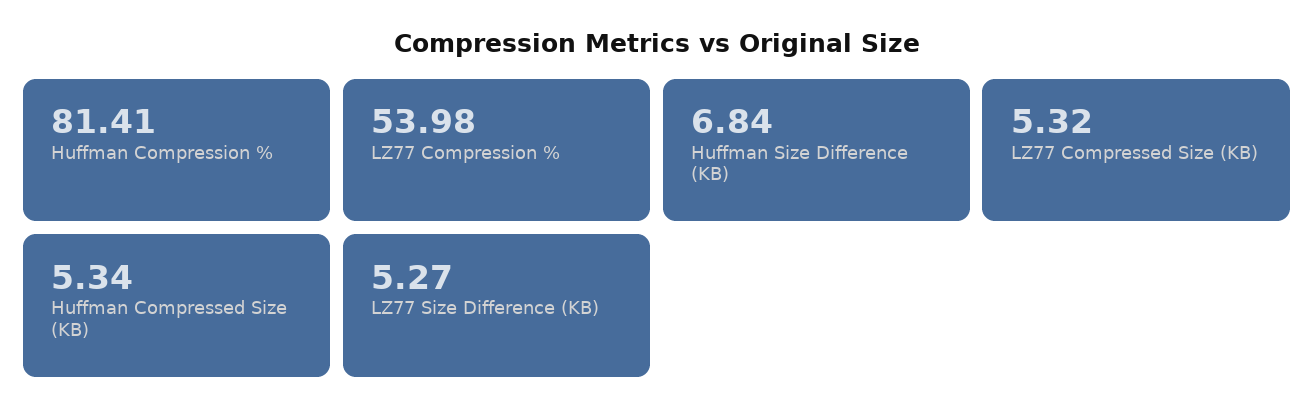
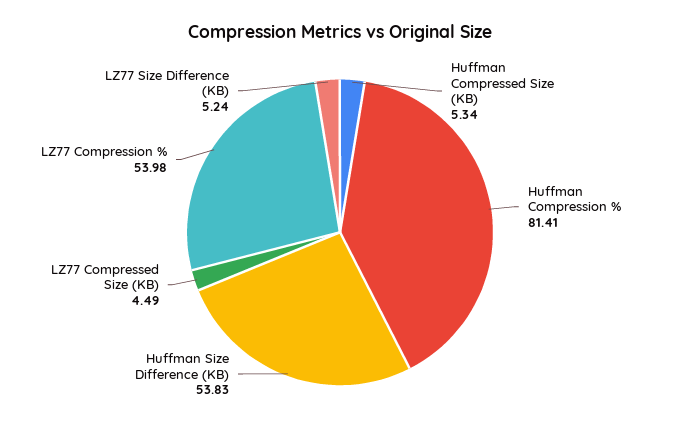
Huffman Size Difference (KB): 6.84 -> 53.83
LZ77 Compressed Size (KB): 5.32 -> 4.49
LZ77 Size Difference (KB): 5.27 -> 5.24

